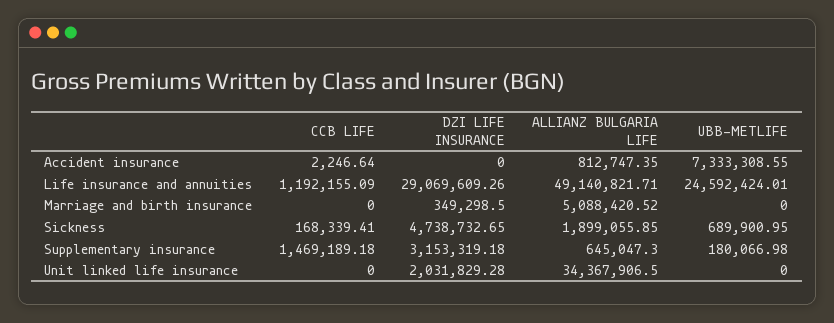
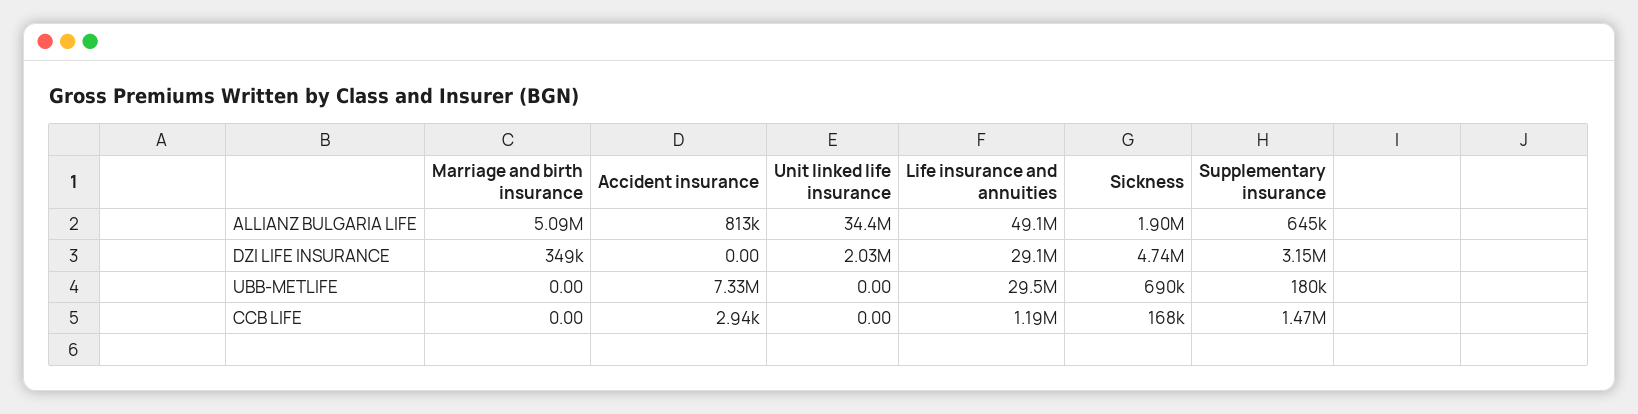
CCB LIFE, Accident insurance: 2246.64 -> 2940
UBB-METLIFE, Life insurance and annuities: 24592424.01 -> 29500000

